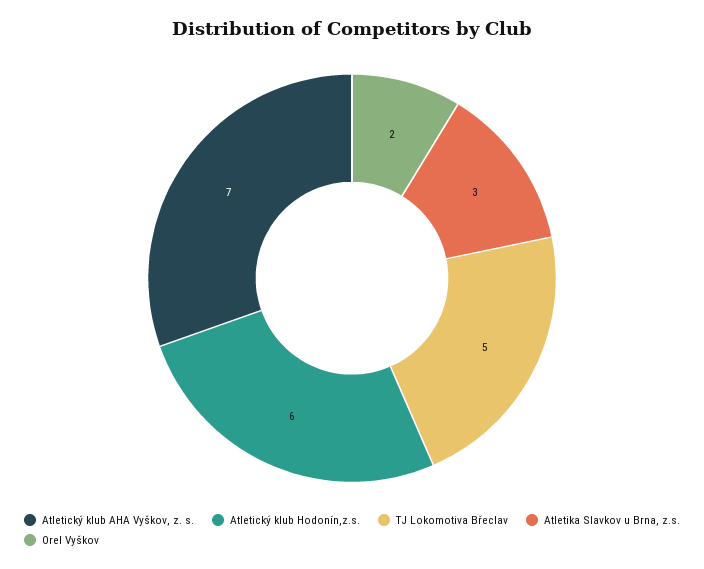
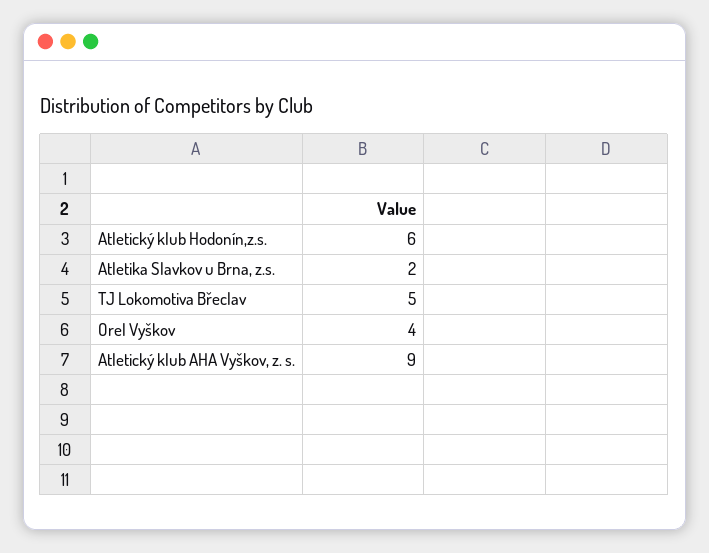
Atletický klub AHA Vyškov, z. s.: 7 -> 9
Atletika Slavkov u Brna, z.s.: 3 -> 2
Orel Vyškov: 2 -> 4

